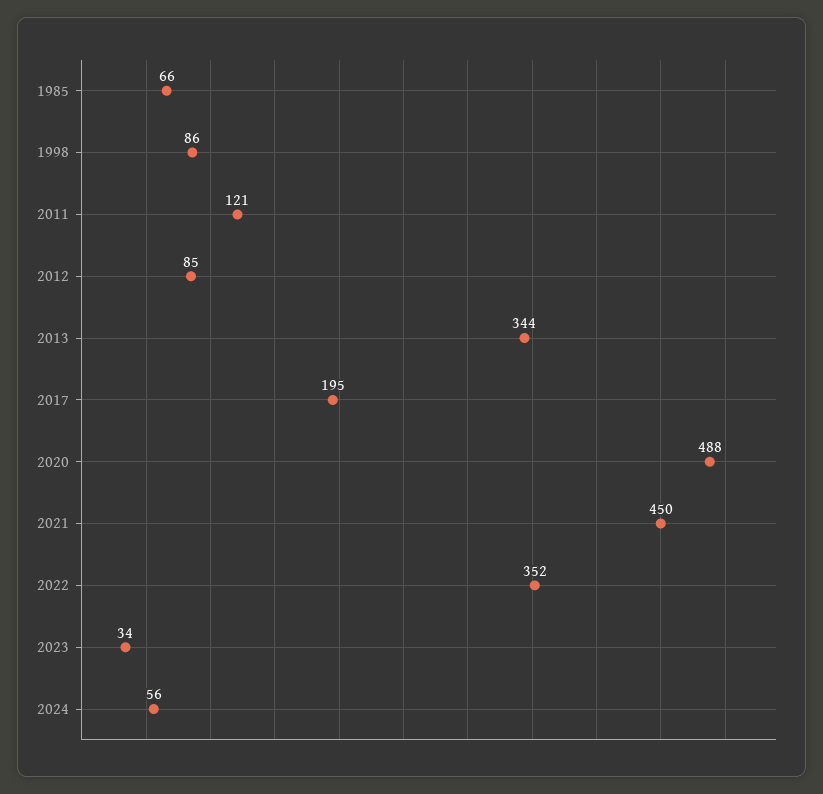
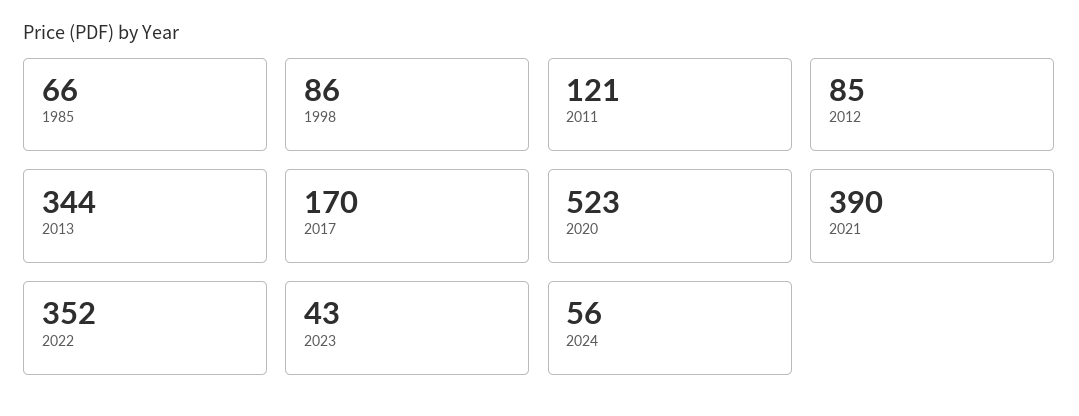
2017: 195 -> 170
2020: 488 -> 523
2021: 450 -> 390
2023: 34 -> 43

